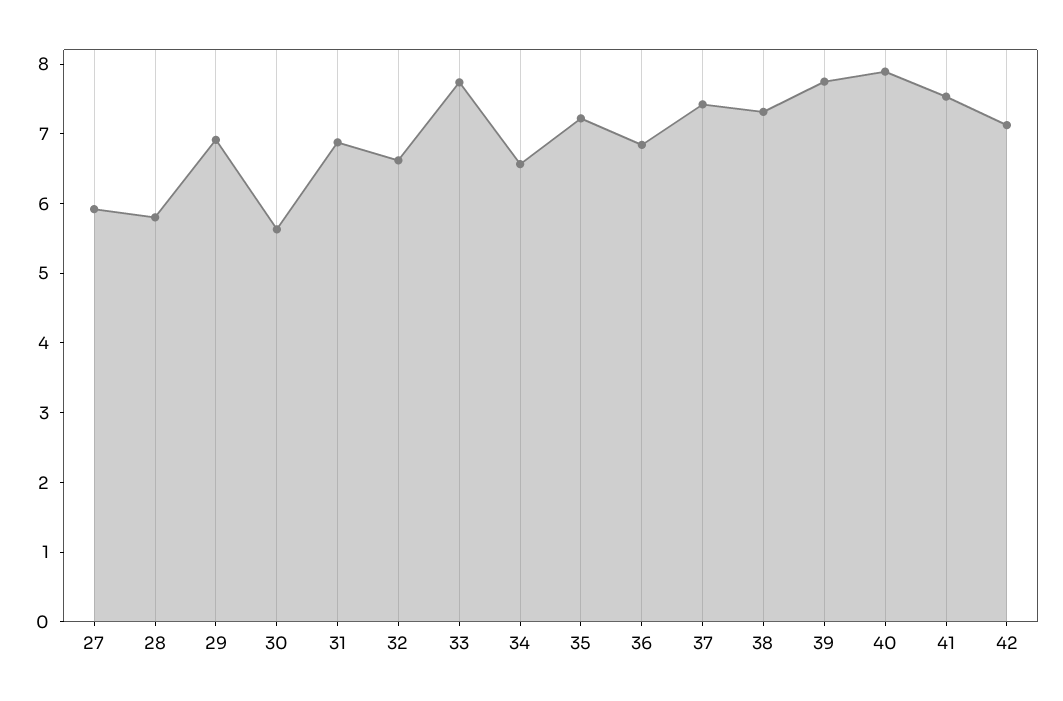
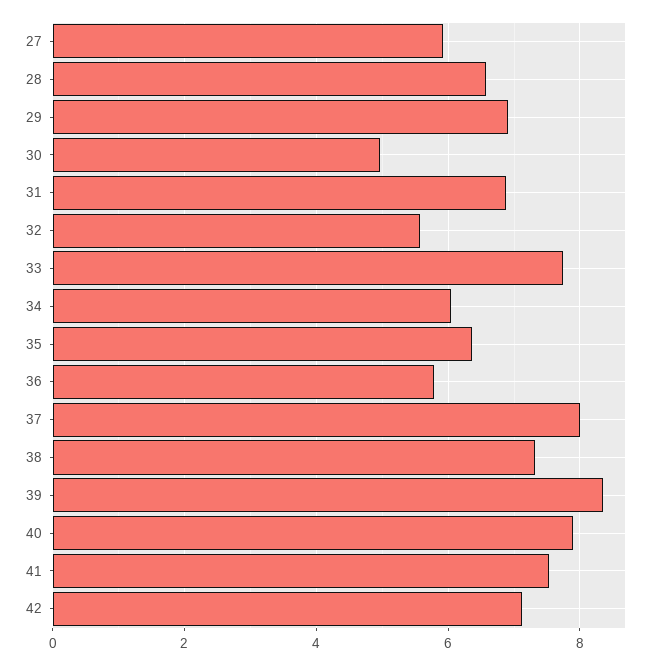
28: 5.8 -> 6.6
30: 5.6 -> 5
32: 6.6 -> 5.6
34: 6.6 -> 6
35: 7.2 -> 6.4
36: 6.8 -> 5.8
37: 7.4 -> 8
39: 7.8 -> 8.4

